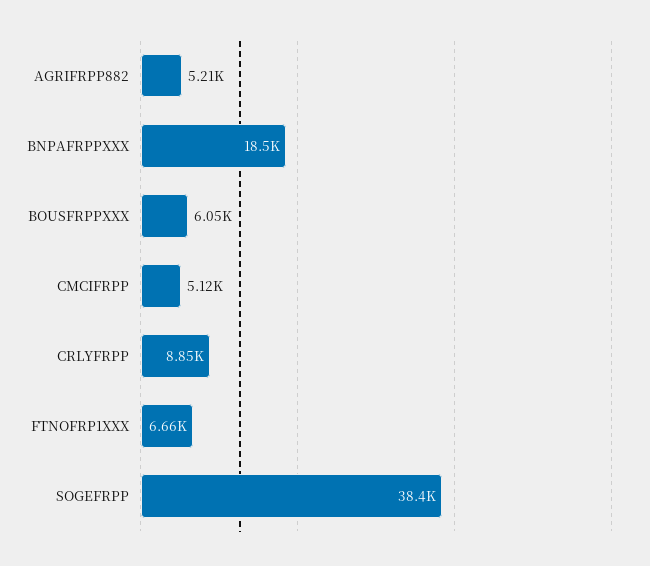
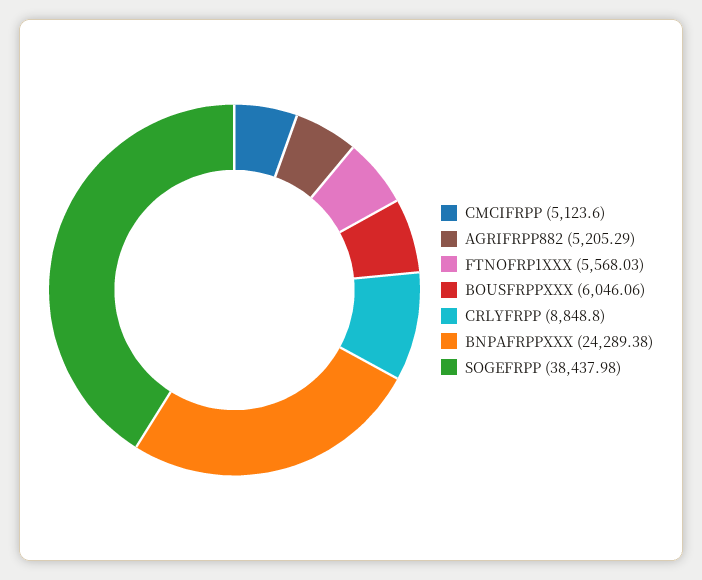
BNPAFRPPXXX: 18500 -> 24289.38
FTNOFRP1XXX: 6660 -> 5568.03

